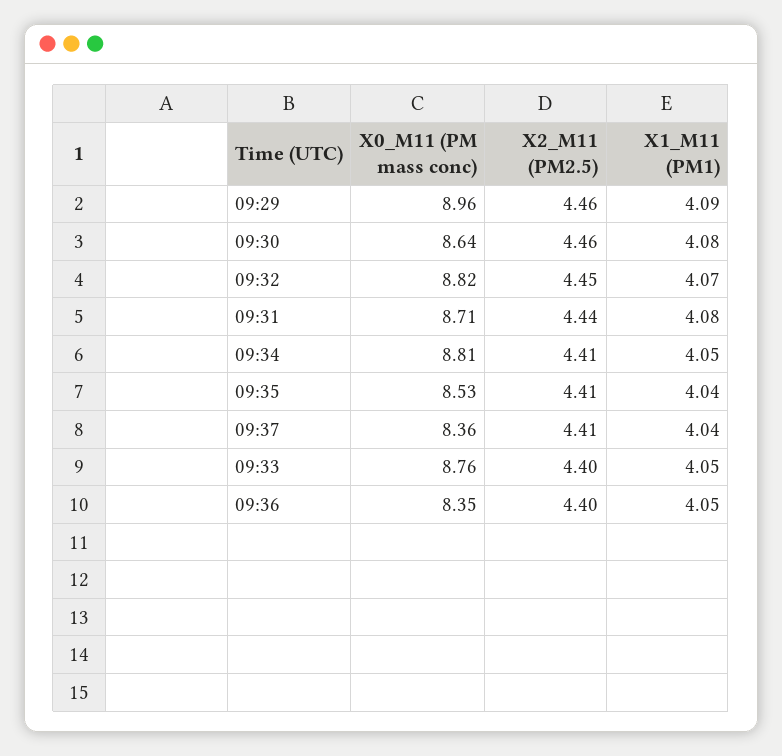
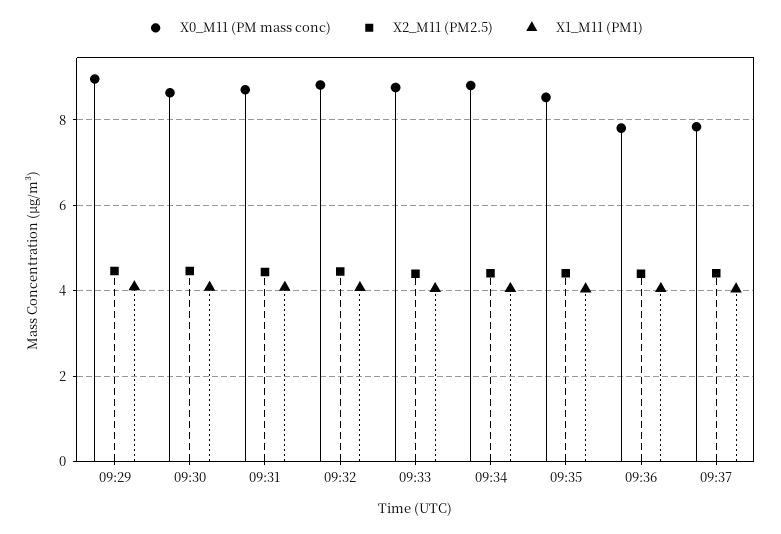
X0_M11 (PM mass conc), 09:37: 8.36 -> 7.8
X0_M11 (PM mass conc), 09:36: 8.35 -> 7.8

